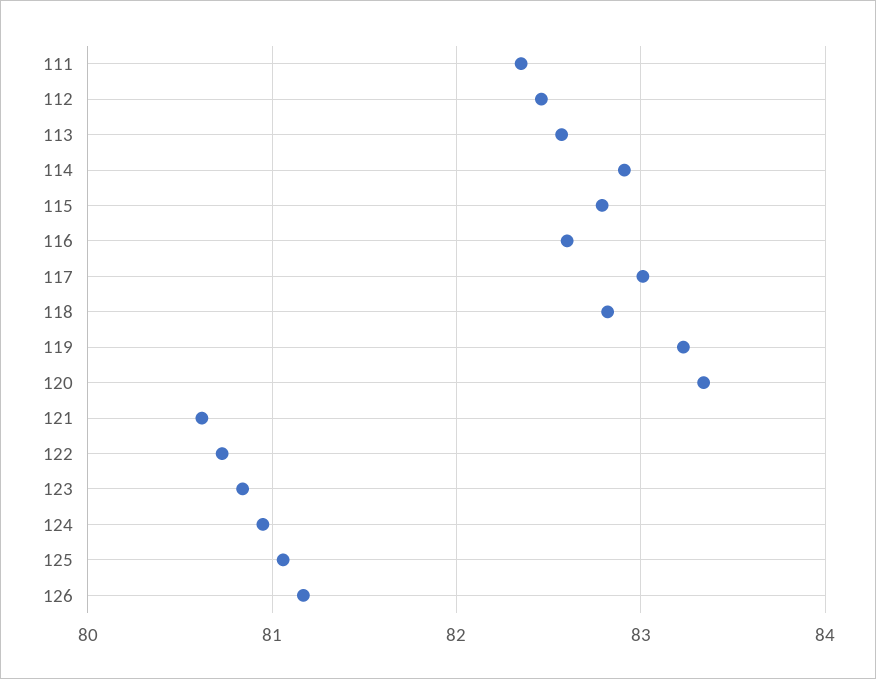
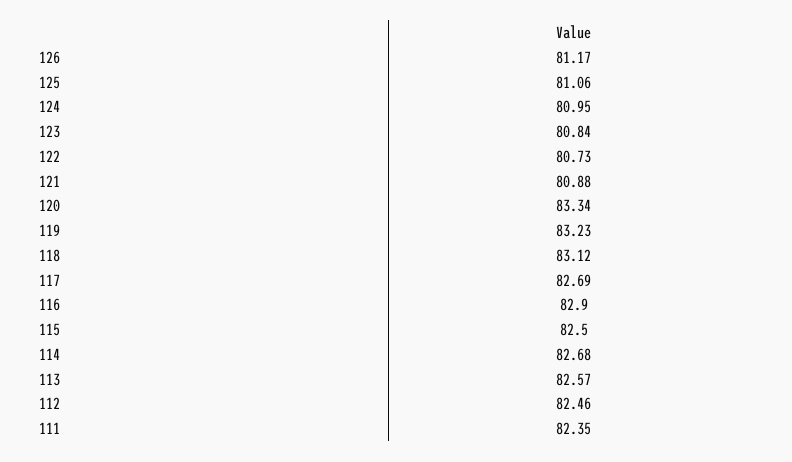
114: 82.9 -> 82.68
115: 82.8 -> 82.5
116: 82.6 -> 82.9
117: 83 -> 82.69
118: 82.8 -> 83.12
121: 80.6 -> 80.88

